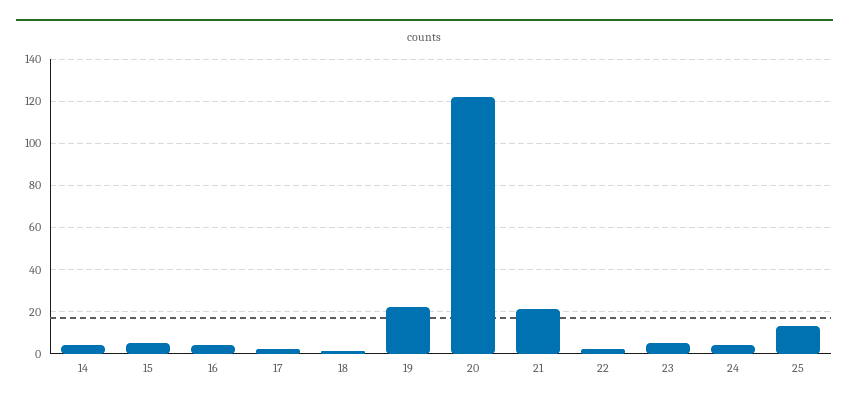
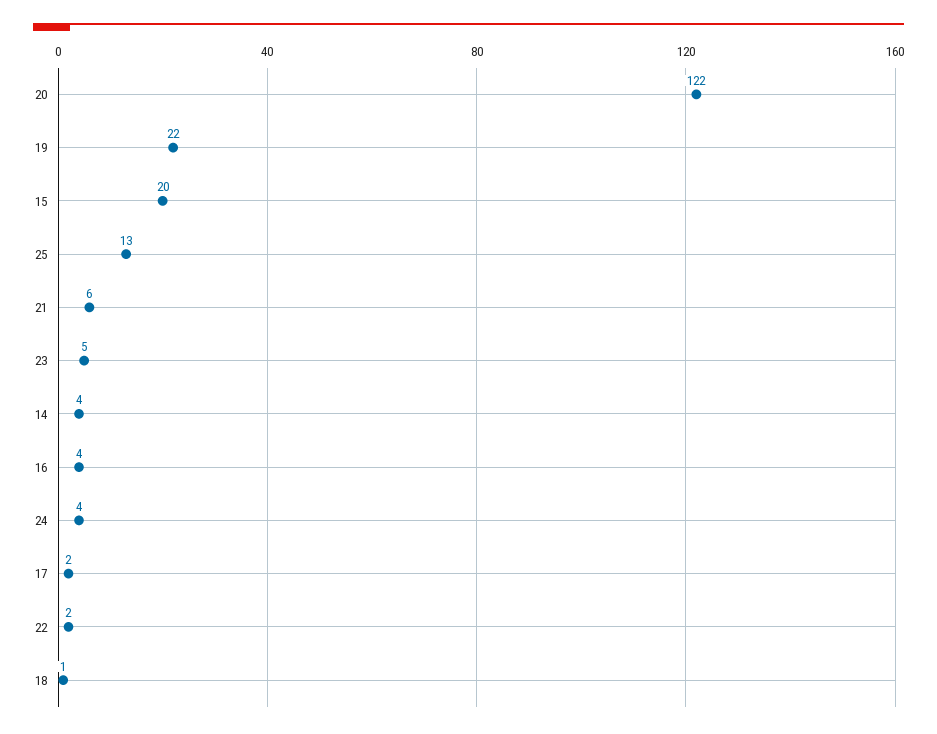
15: 5 -> 20
21: 20 -> 6

